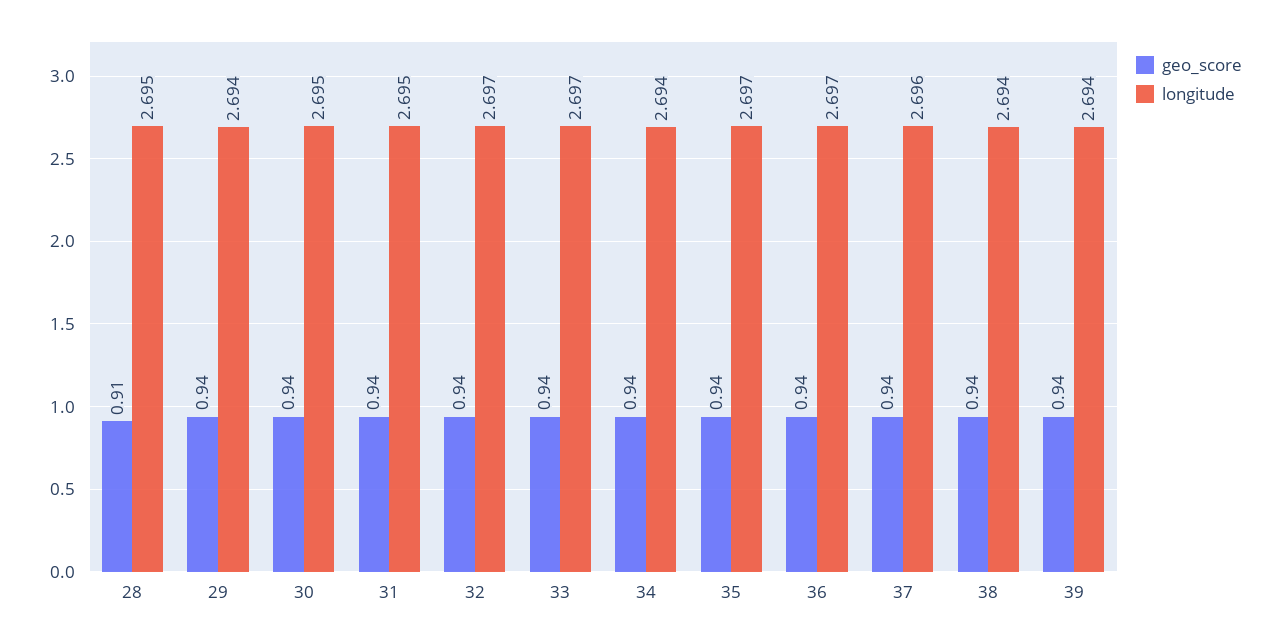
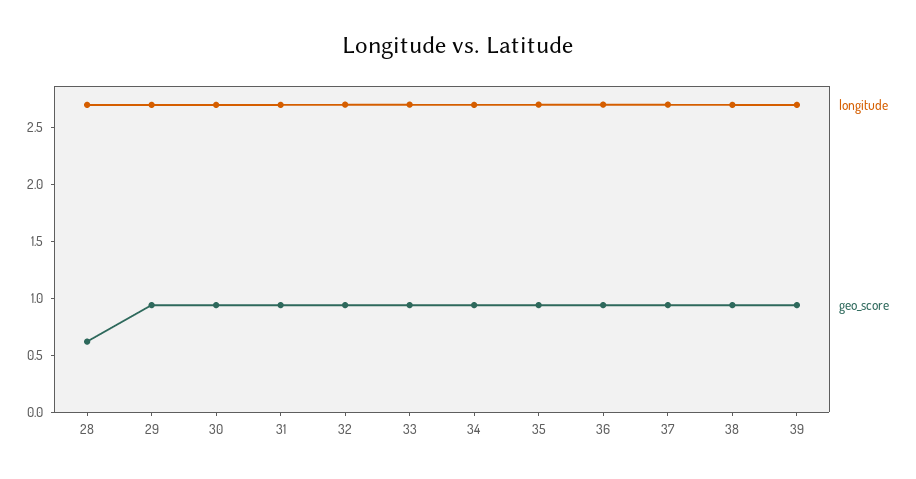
geo_score, 28: 0.91 -> 0.6

